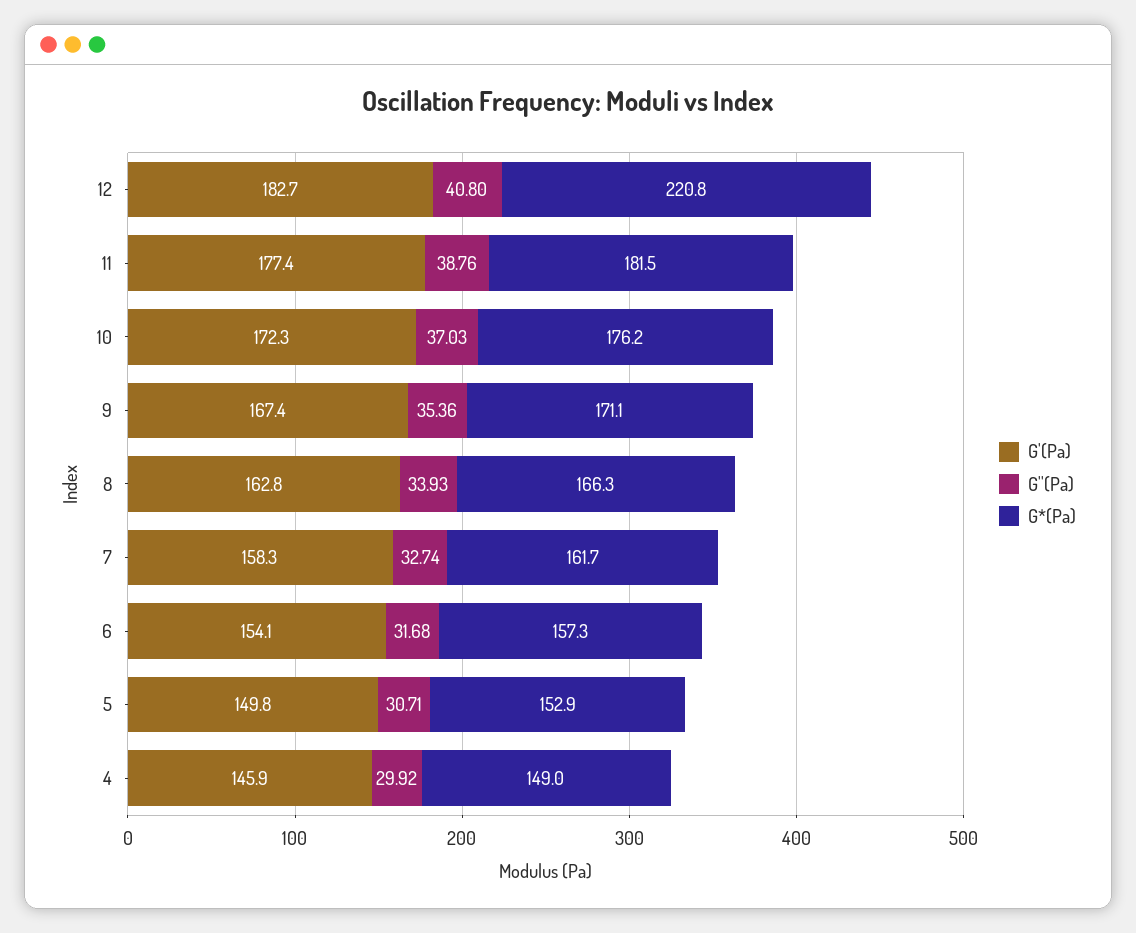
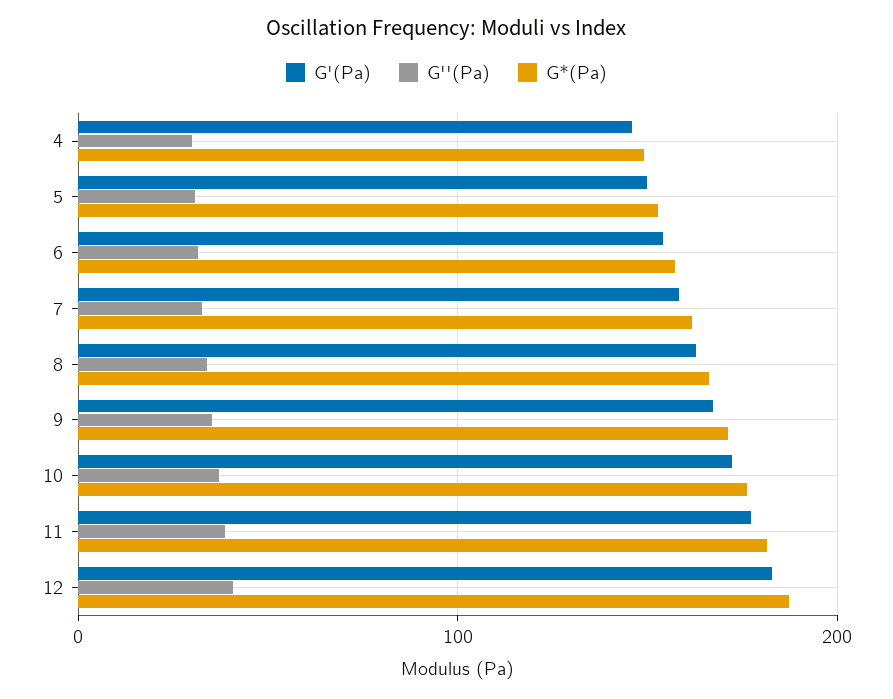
G*(Pa), 12: 220.8 -> 190

